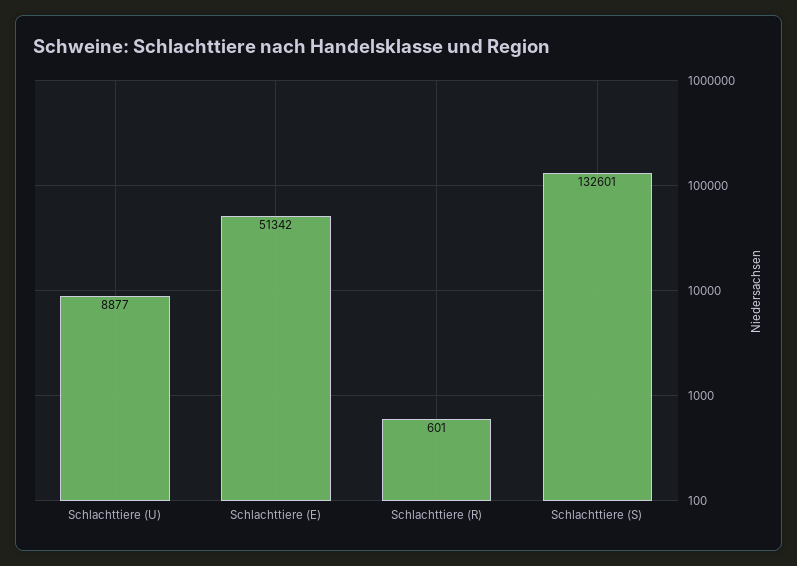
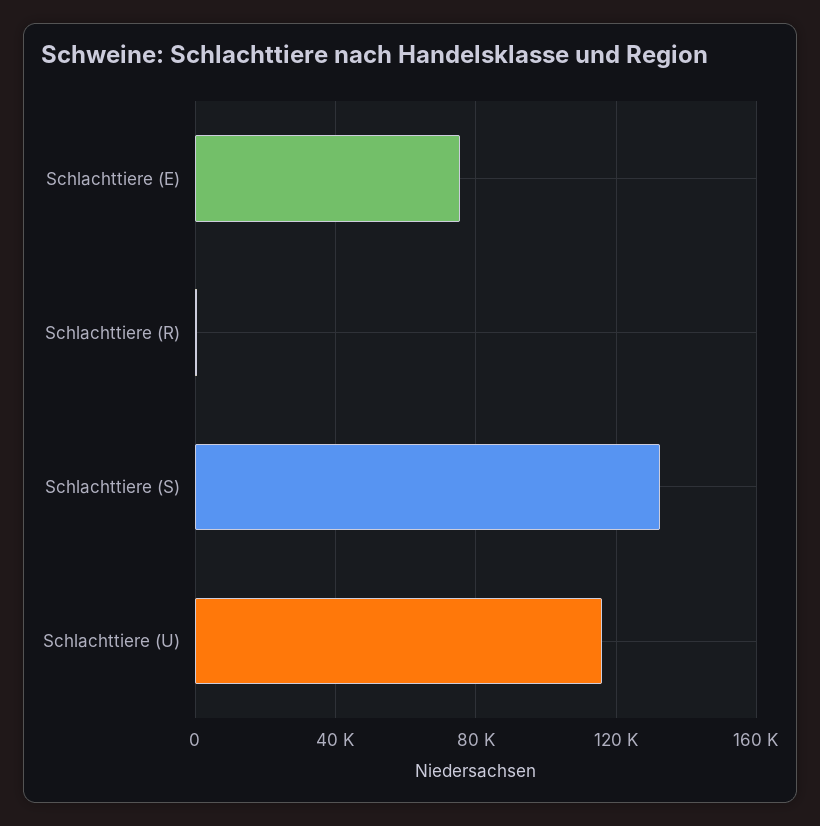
Schlachttiere (U): 8877 -> 115000
Schlachttiere (E): 51342 -> 75000

